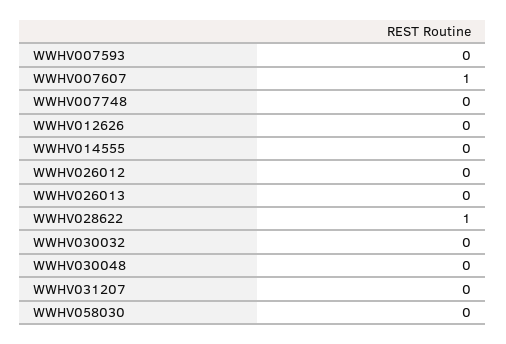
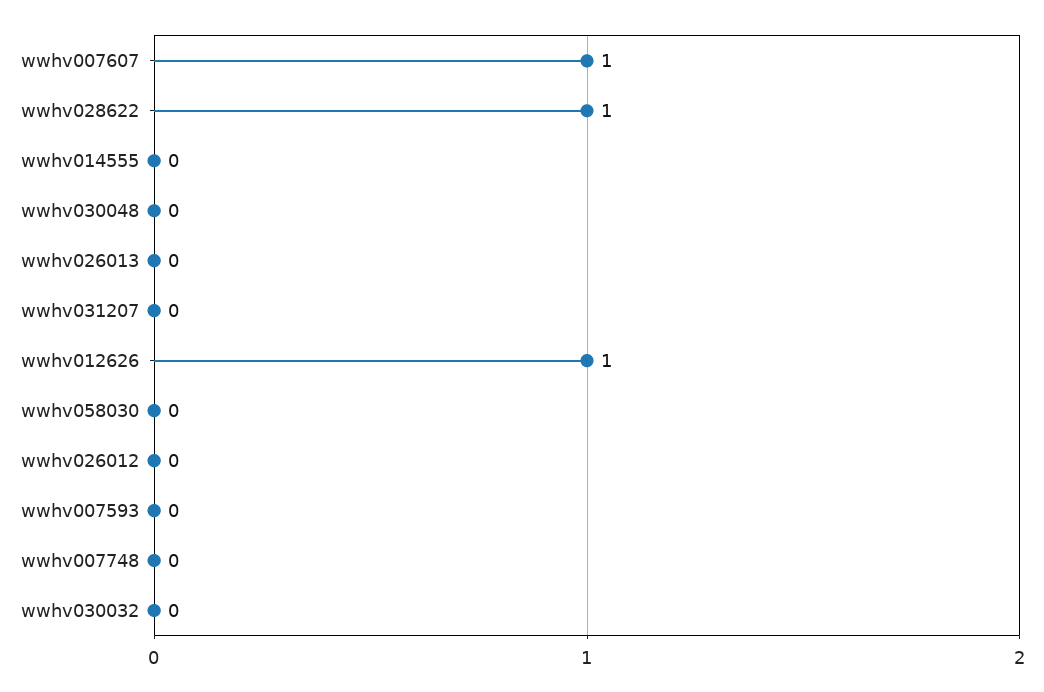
WWHV012626: 0 -> 1

